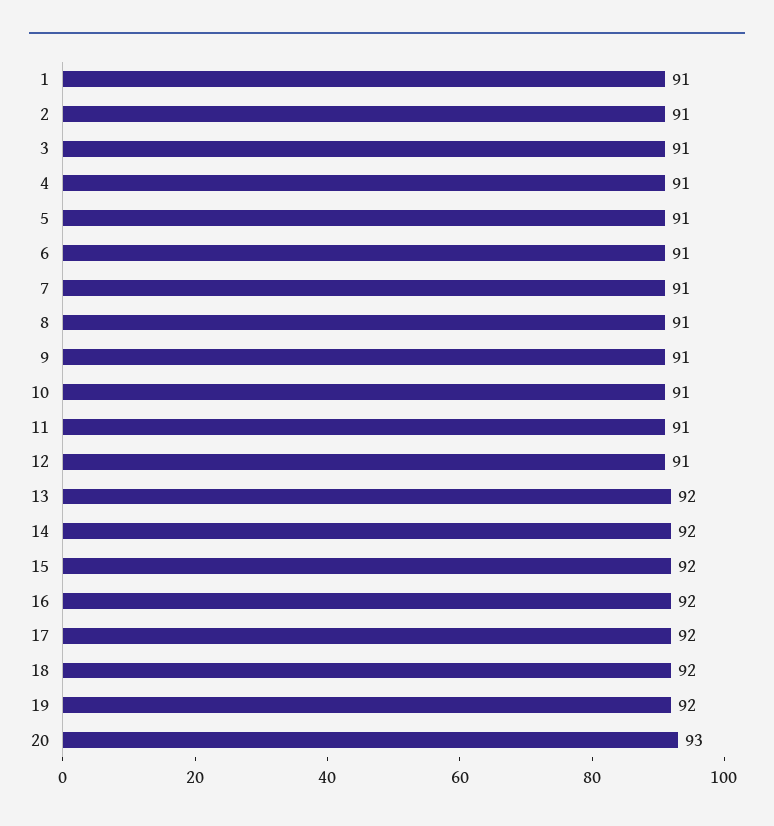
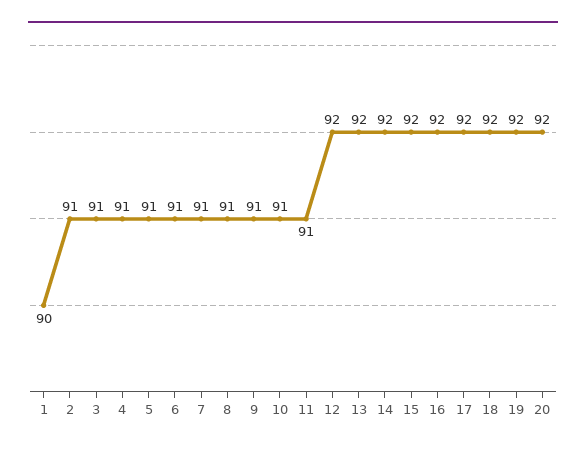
1: 91 -> 90
12: 91 -> 92
20: 93 -> 92

